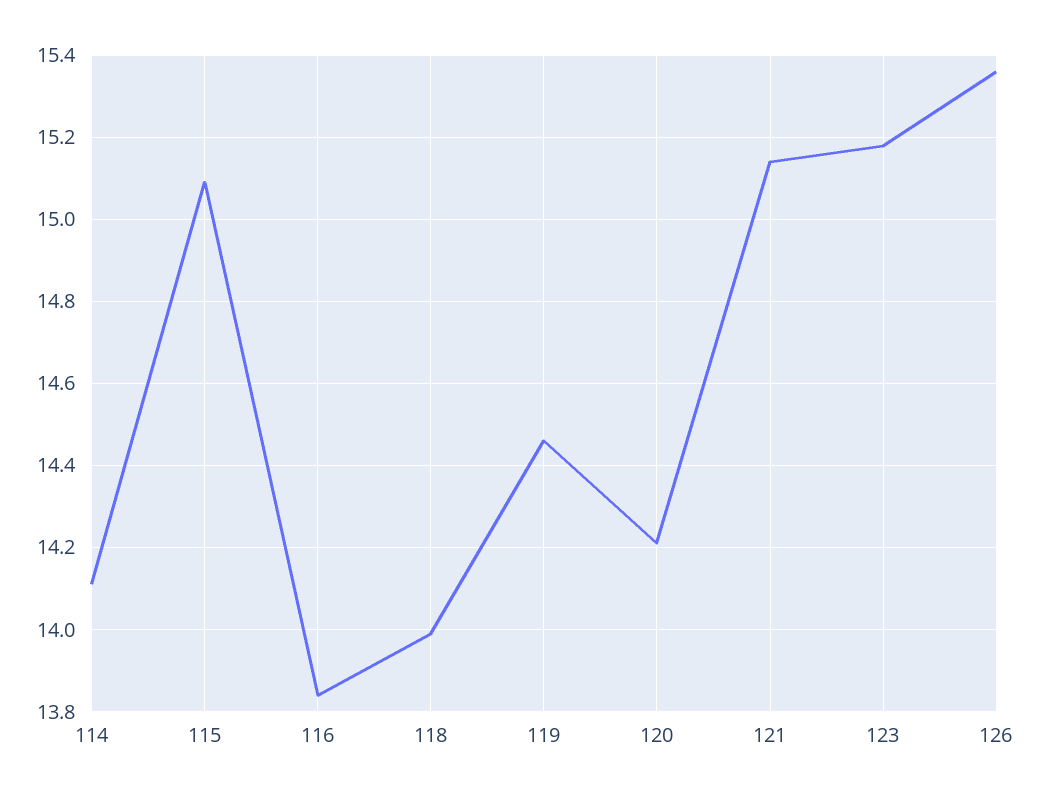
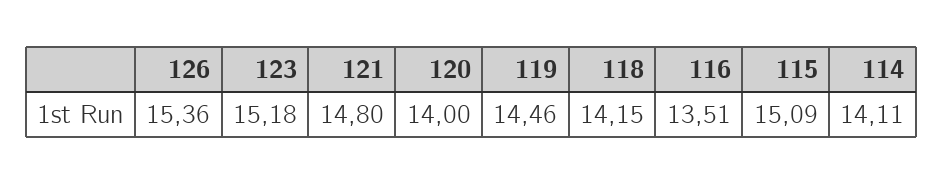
116: 13.85 -> 13.51
118: 14 -> 14.15
120: 14.2 -> 14
121: 15.15 -> 14.8

